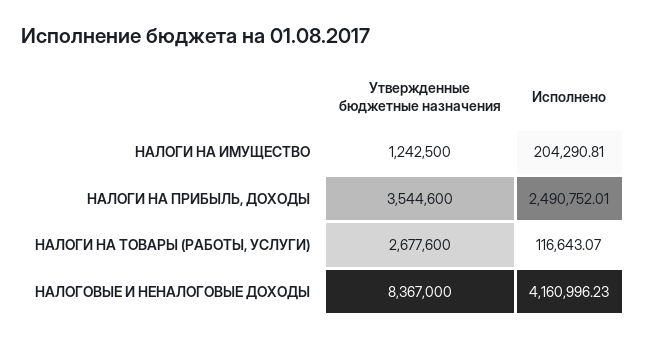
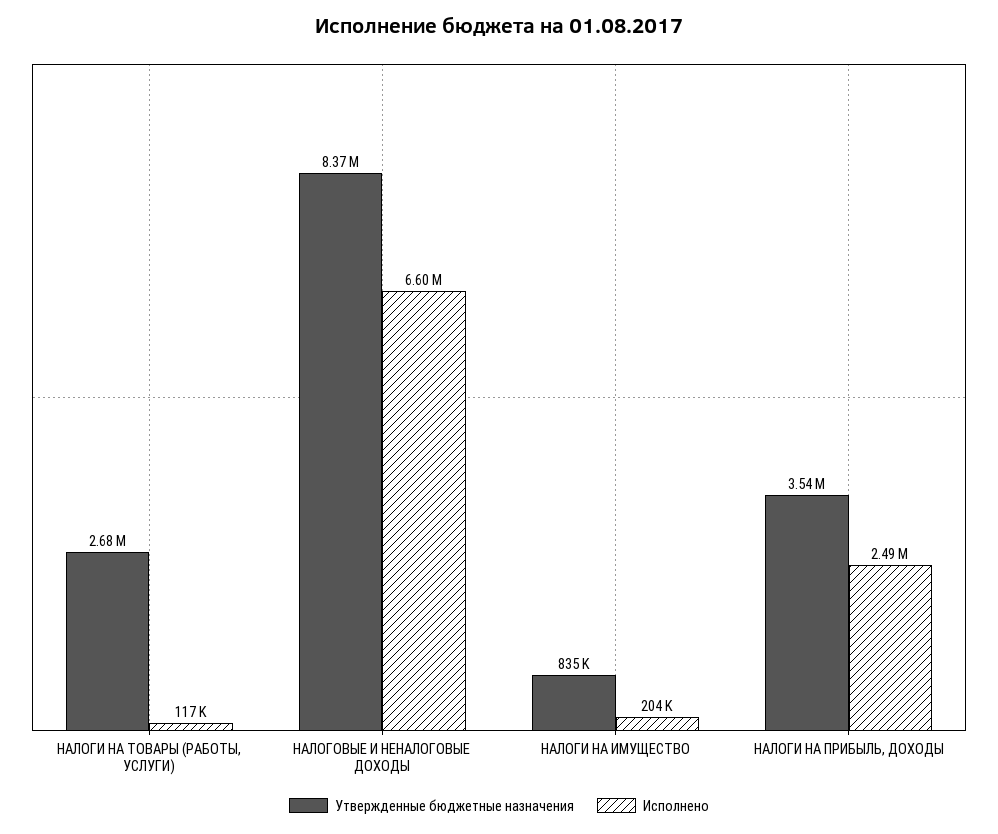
Утвержденные бюджетные назначения, НАЛОГИ НА ИМУЩЕСТВО: 1242500 -> 835000
Исполнено, НАЛОГОВЫЕ И НЕНАЛОГОВЫЕ ДОХОДЫ: 4160996.23 -> 6600000

